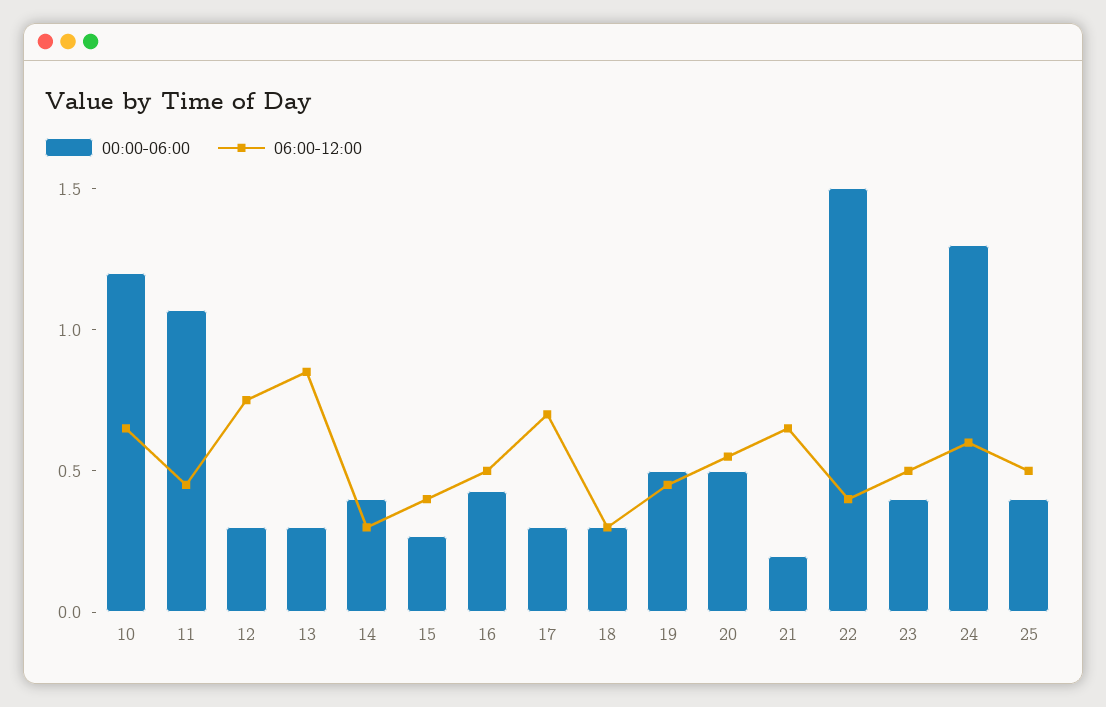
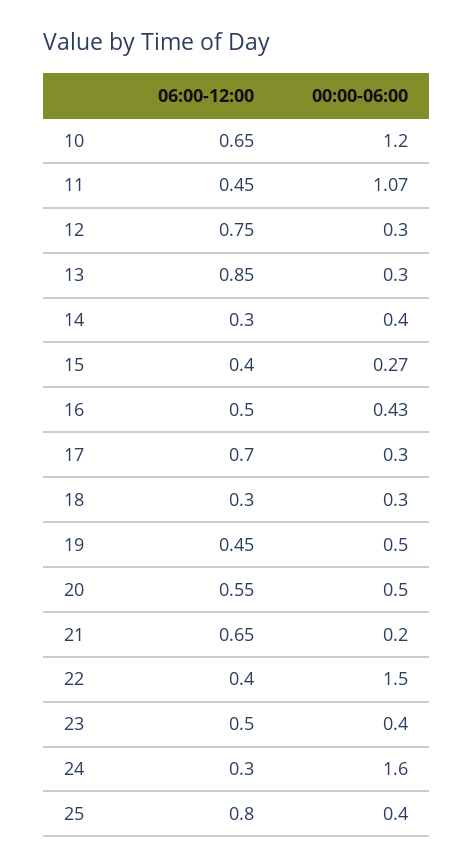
00:00-06:00, 24: 1.3 -> 1.6
06:00-12:00, 24: 0.6 -> 0.3
06:00-12:00, 25: 0.5 -> 0.8

